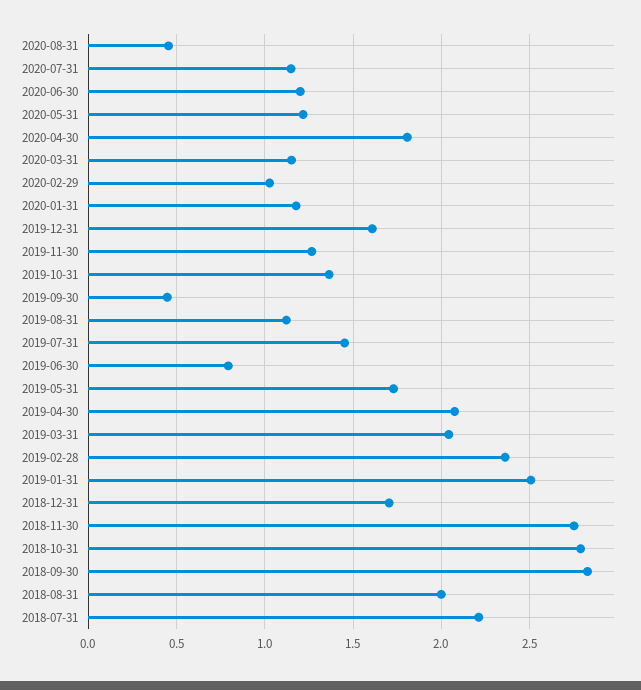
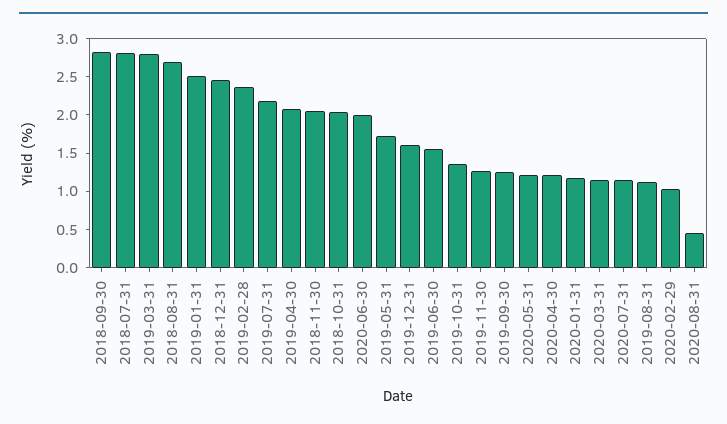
2020-06-30: 1.2 -> 2
2020-04-30: 1.8 -> 1.25
2019-09-30: 0.45 -> 1.25
2019-07-31: 1.45 -> 2.25
2019-06-30: 0.8 -> 1.5
2019-03-31: 2.05 -> 2.75
2018-12-31: 1.7 -> 2.5
2018-11-30: 2.75 -> 2
2018-10-31: 2.8 -> 2
2018-08-31: 2 -> 2.75
2018-07-31: 2.2 -> 2.75

